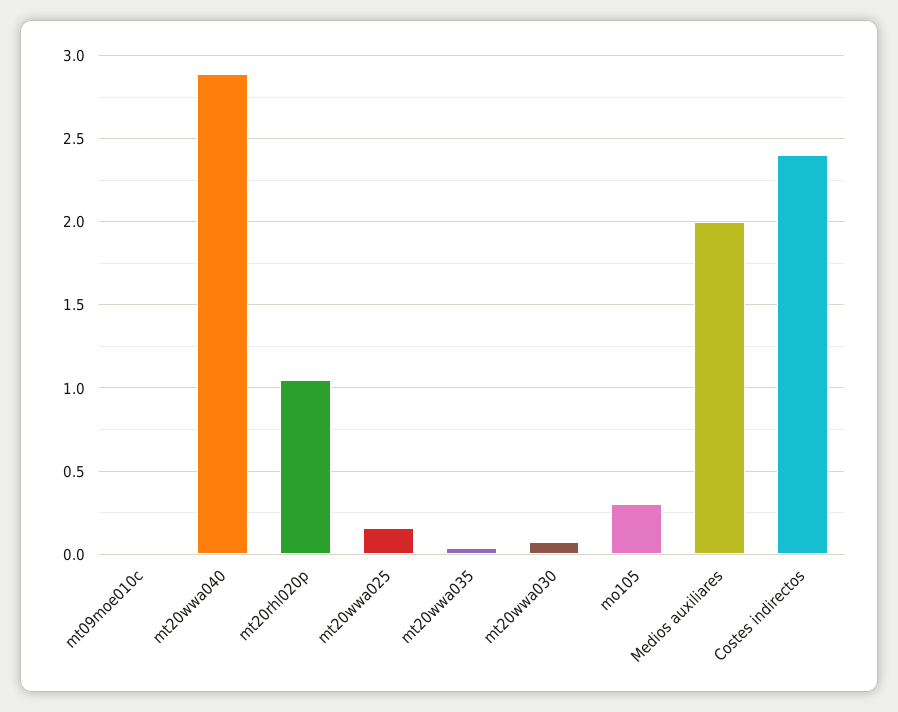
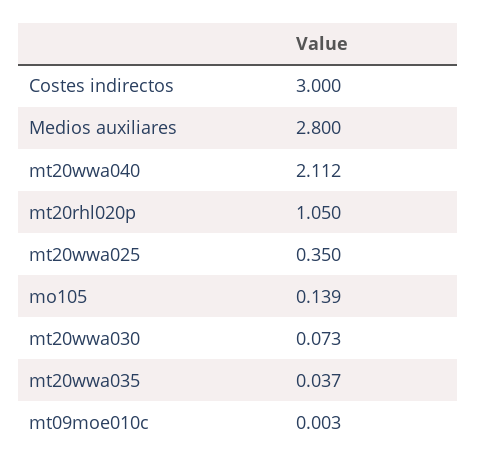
mt20wwa040: 2.9 -> 2.112
mt20wwa025: 0.15 -> 0.35
mo105: 0.3 -> 0.139
Medios auxiliares: 2 -> 2.8
Costes indirectos: 2.4 -> 3

